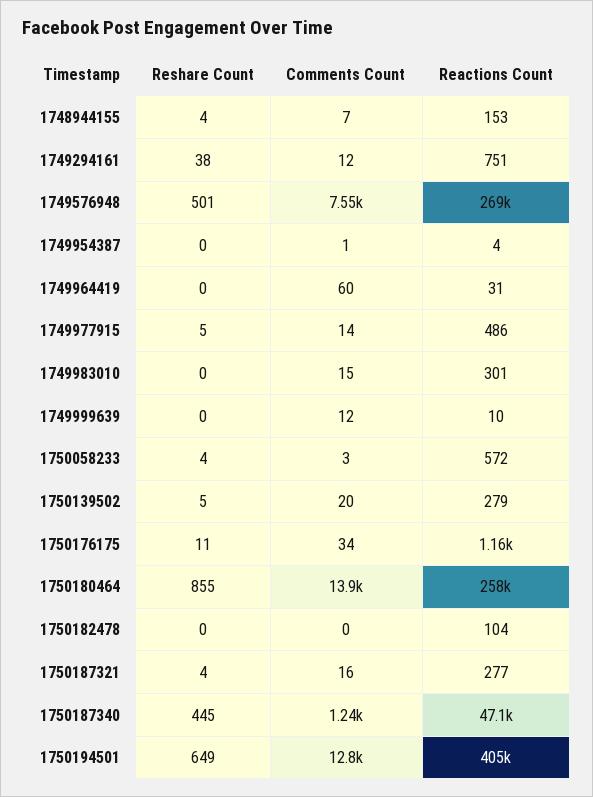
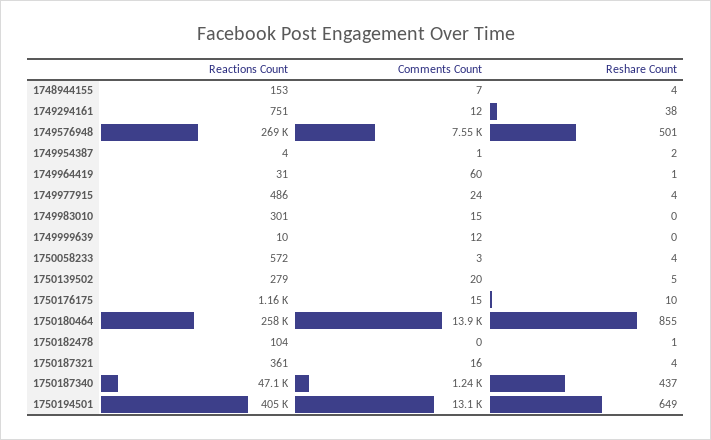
Reshare Count, 1749954387: 0 -> 2
Reshare Count, 1749964419: 0 -> 1
Reshare Count, 1749977915: 5 -> 4
Comments Count, 1749977915: 14 -> 24
Reshare Count, 1750176175: 11 -> 10
Comments Count, 1750176175: 34 -> 15
Reshare Count, 1750182478: 0 -> 1
Reactions Count, 1750187321: 277 -> 361
Reshare Count, 1750187340: 445 -> 437
Comments Count, 1750194501: 12800 -> 13100

